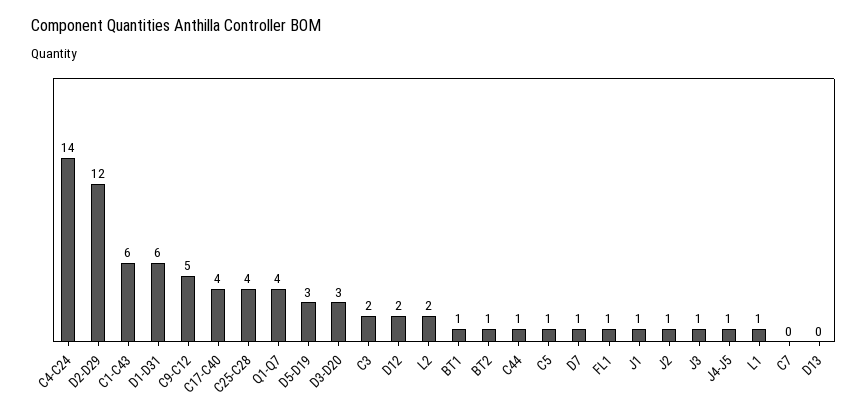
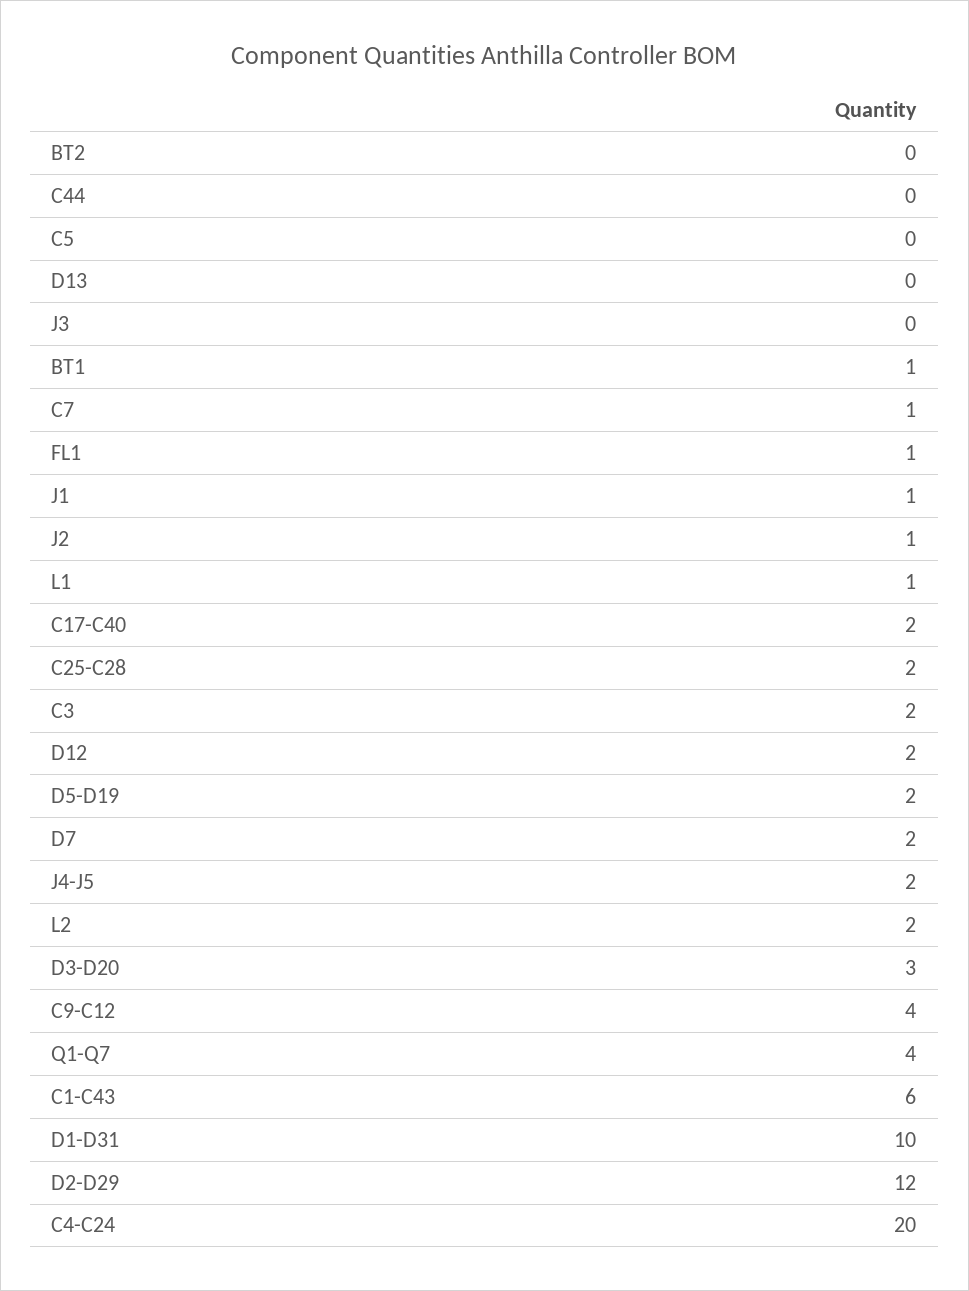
C4-C24: 14 -> 20
D1-D31: 6 -> 10
C9-C12: 5 -> 4
C17-C40: 4 -> 2
C25-C28: 4 -> 2
D5-D19: 3 -> 2
BT2: 1 -> 0
C44: 1 -> 0
C5: 1 -> 0
D7: 1 -> 2
J3: 1 -> 0
J4-J5: 1 -> 2
C7: 0 -> 1

